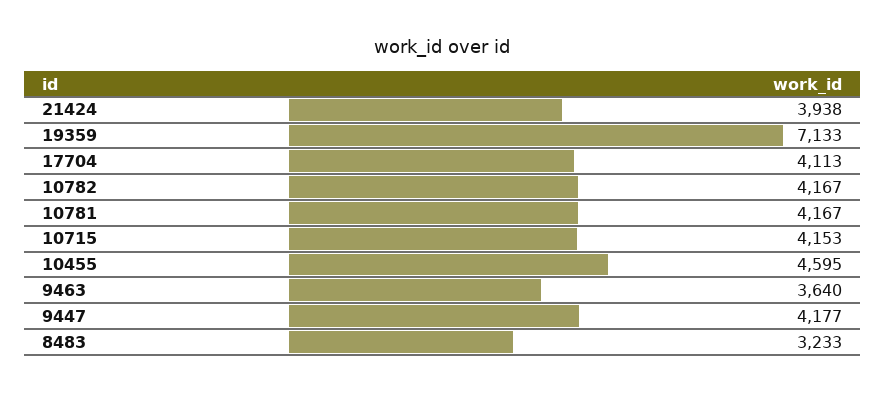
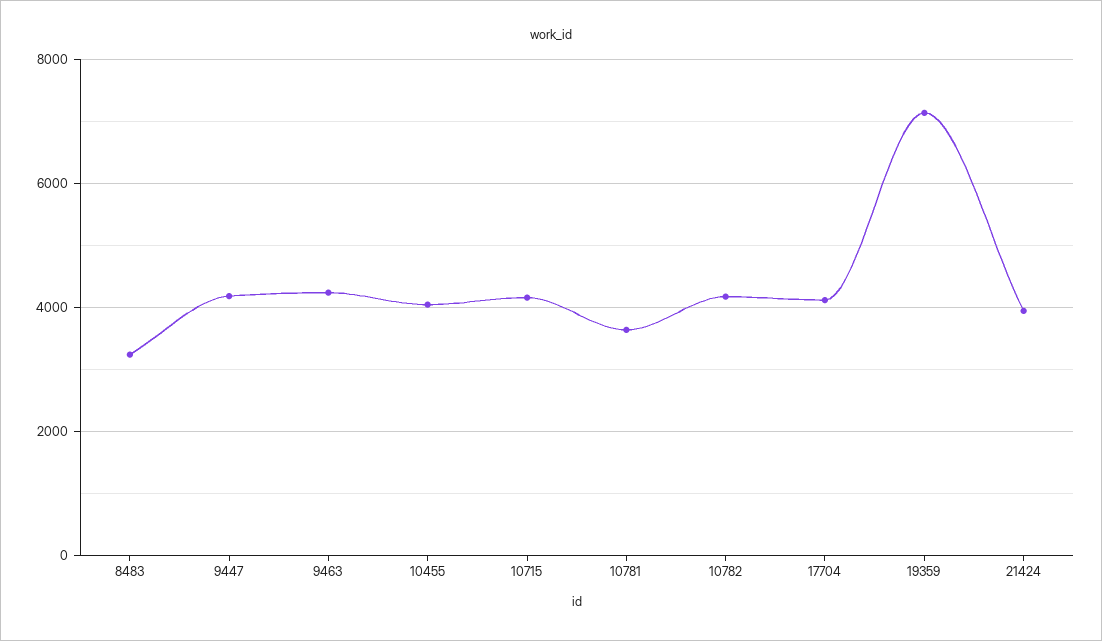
10781: 4167 -> 3600
10455: 4595 -> 4000
9463: 3640 -> 4200

